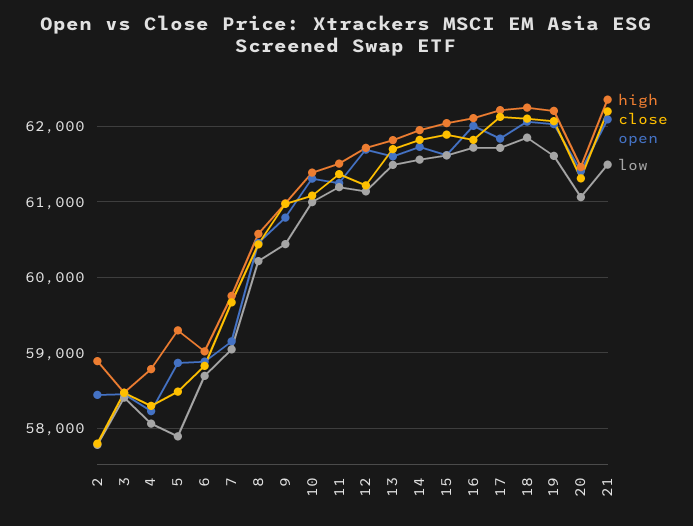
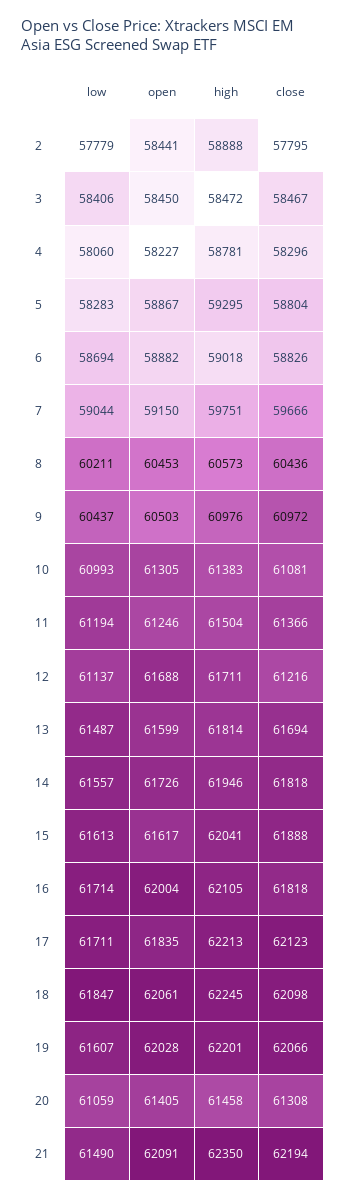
close, 5: 58500 -> 58804
low, 5: 57900 -> 58283
open, 9: 60800 -> 60503

